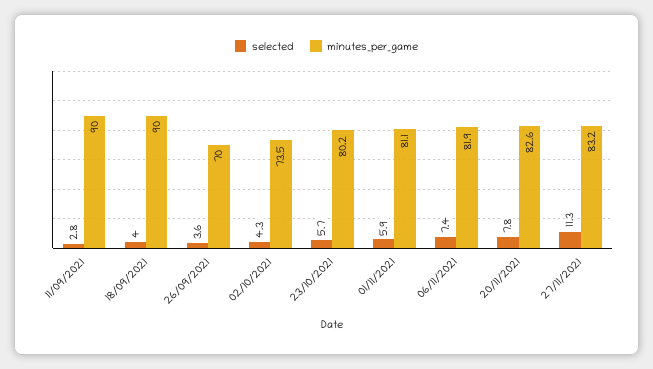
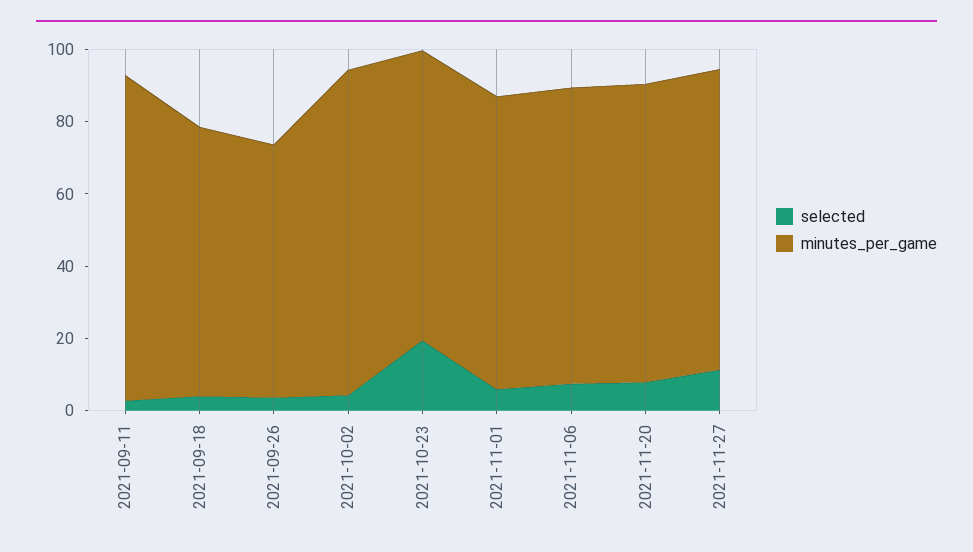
minutes_per_game, 18/09/2021: 90 -> 75
minutes_per_game, 02/10/2021: 73.5 -> 90
selected, 23/10/2021: 5.7 -> 20

